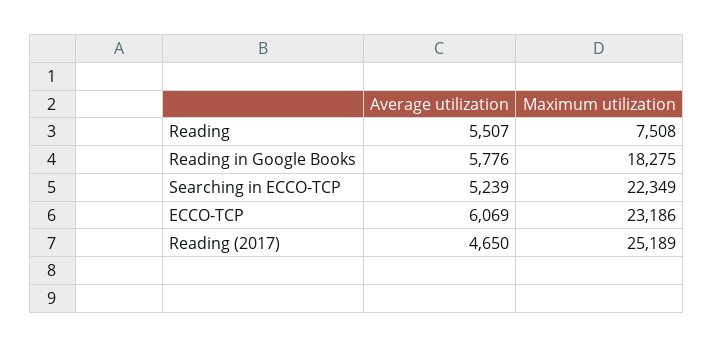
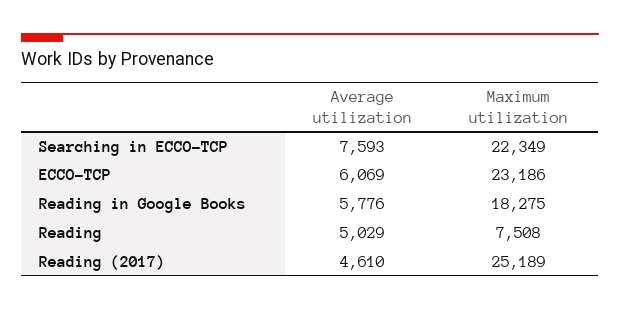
Average utilization, Reading: 5507 -> 5029
Average utilization, Searching in ECCO-TCP: 5239 -> 7593
Average utilization, Reading (2017): 4650 -> 4610

